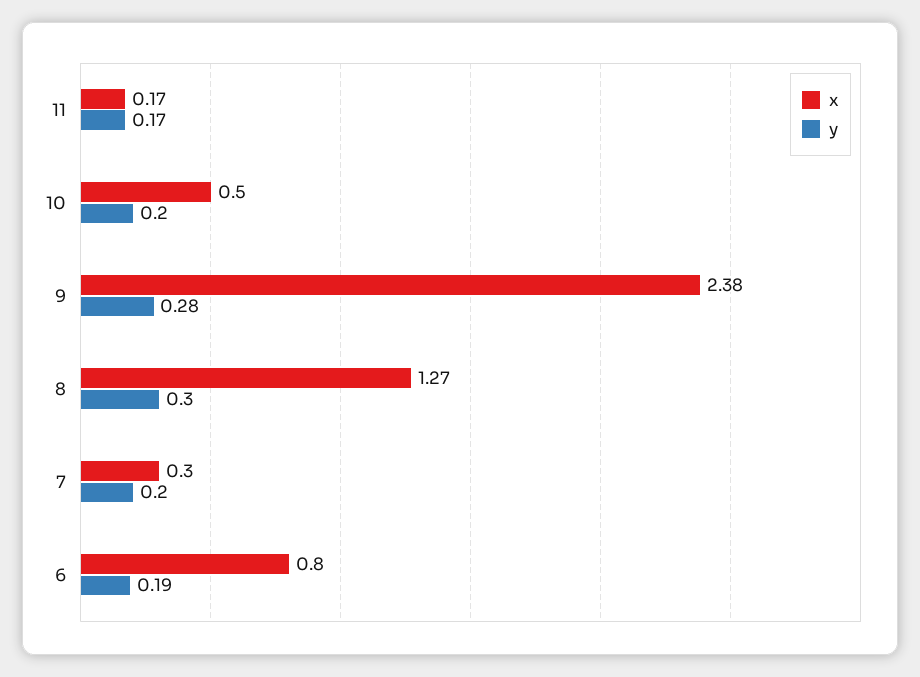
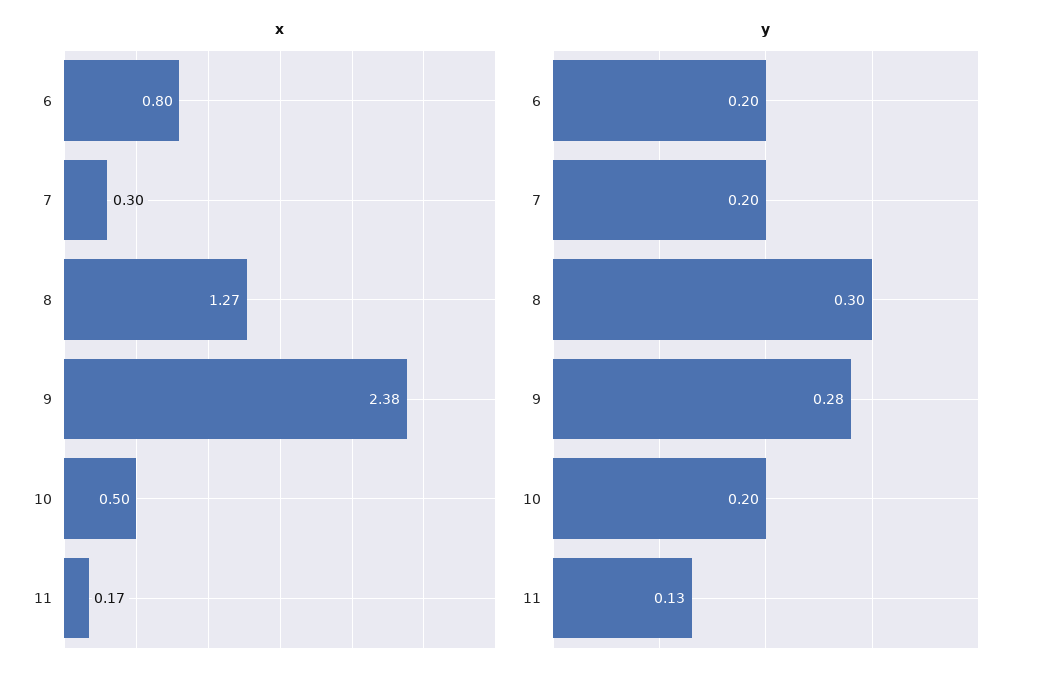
y, 11: 0.17 -> 0.13
y, 6: 0.19 -> 0.2

